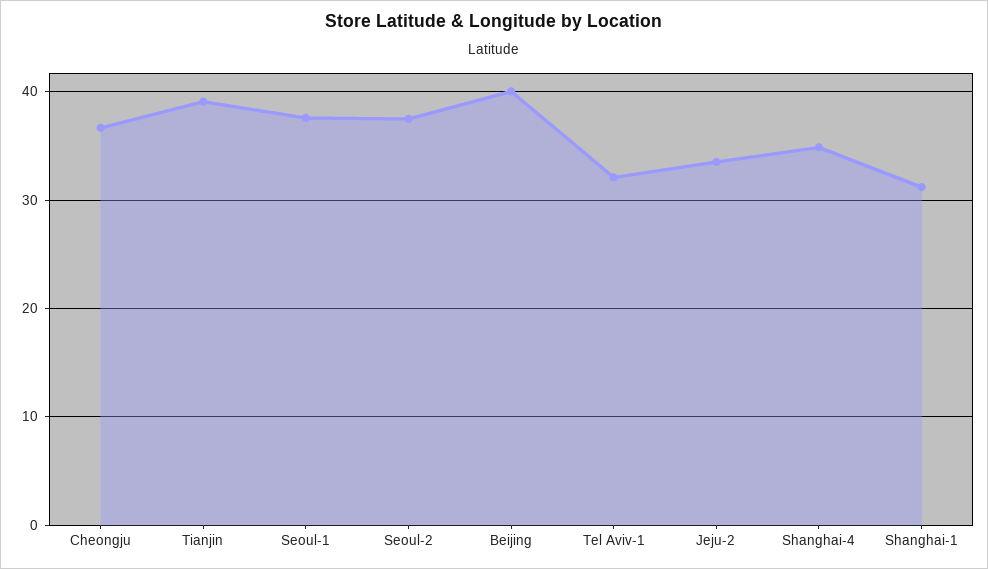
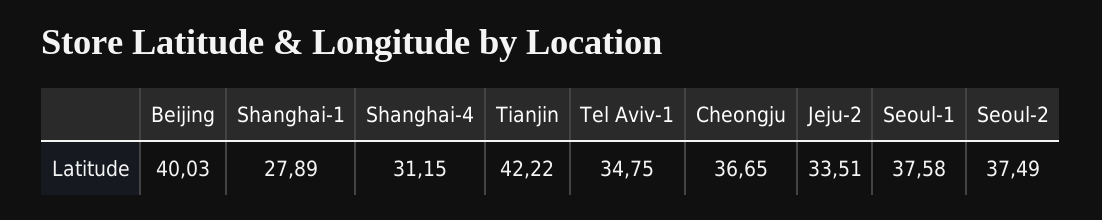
Tianjin: 39 -> 42.22
Tel Aviv-1: 32 -> 34.75
Shanghai-4: 35 -> 31.15
Shanghai-1: 31 -> 27.89

